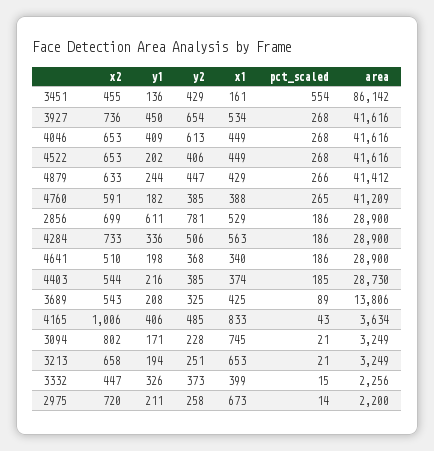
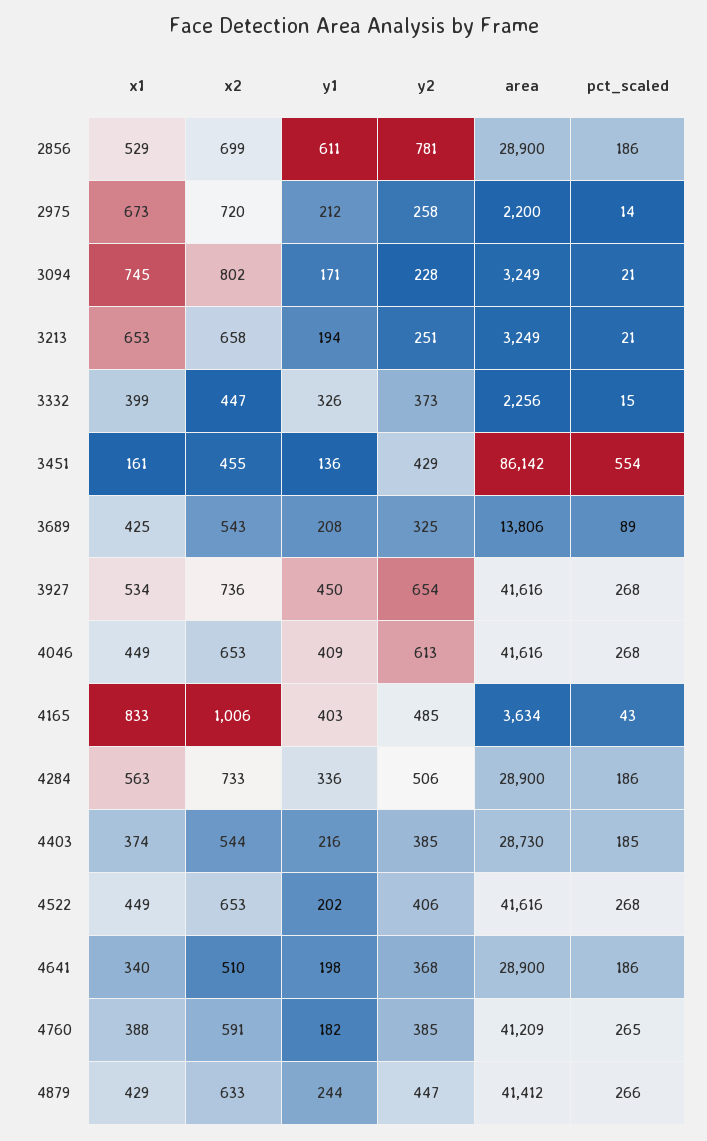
y1, 4165: 406 -> 403
y1, 2975: 211 -> 212

